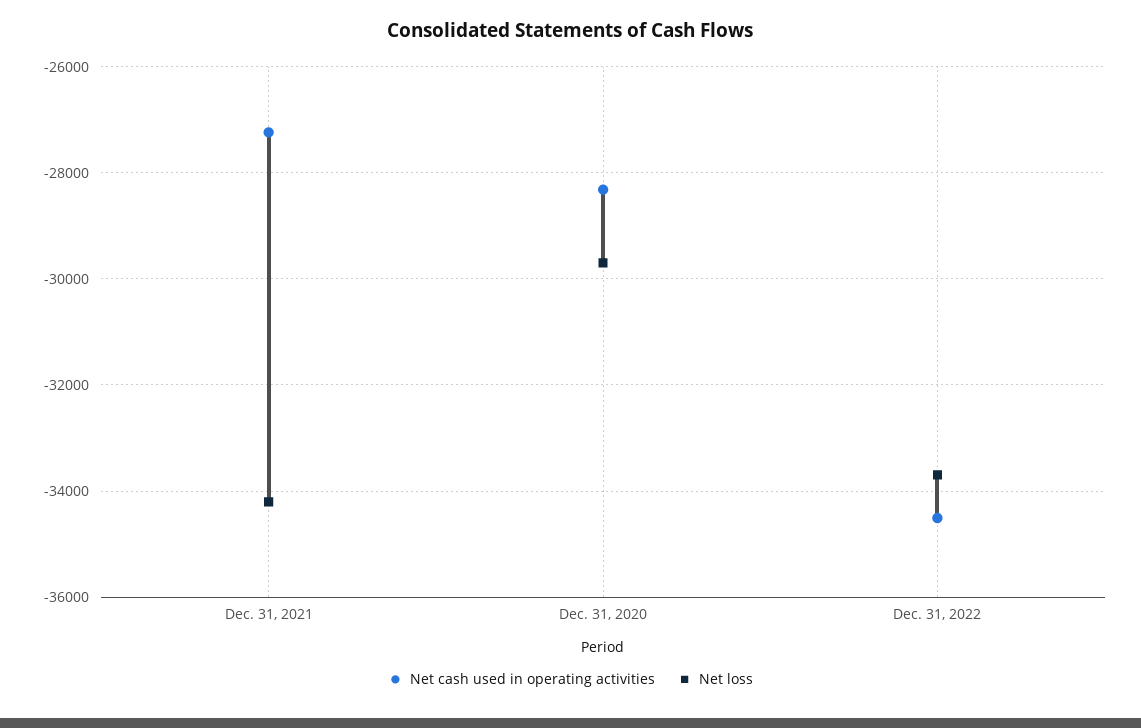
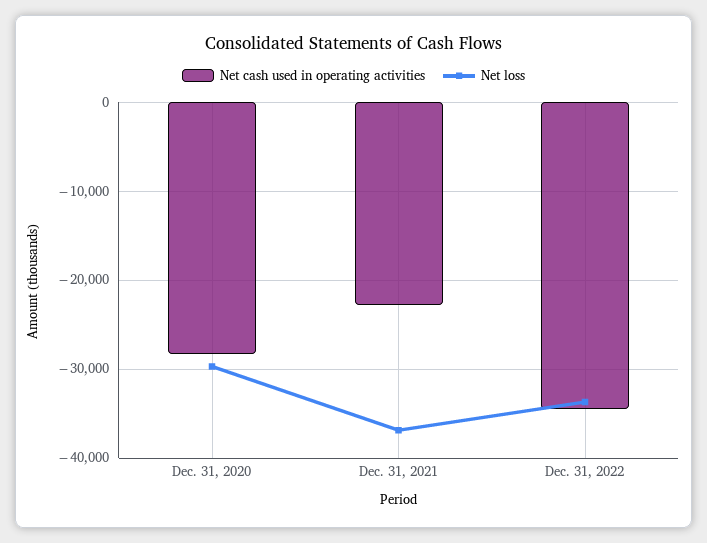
Net cash used in operating activities, Dec. 31, 2021: -27200 -> -23000
Net loss, Dec. 31, 2021: -34200 -> -37000

